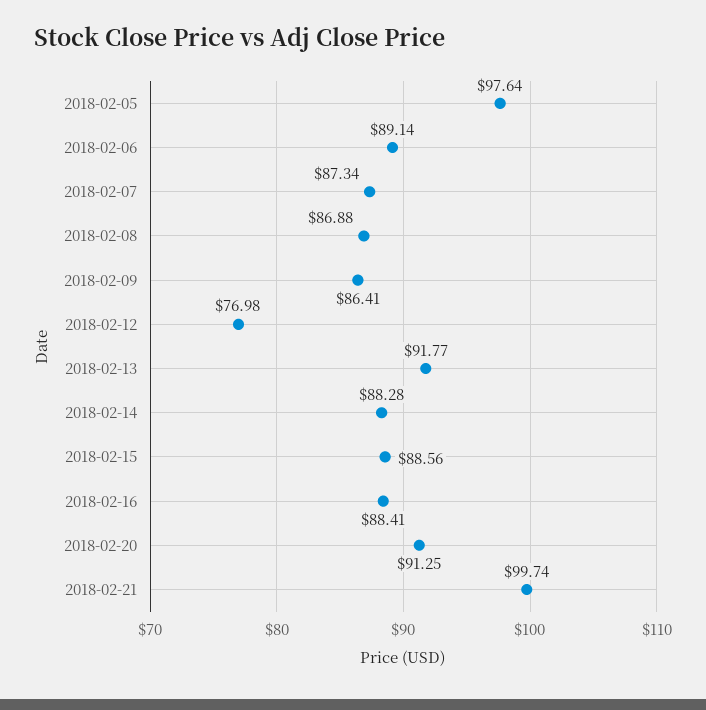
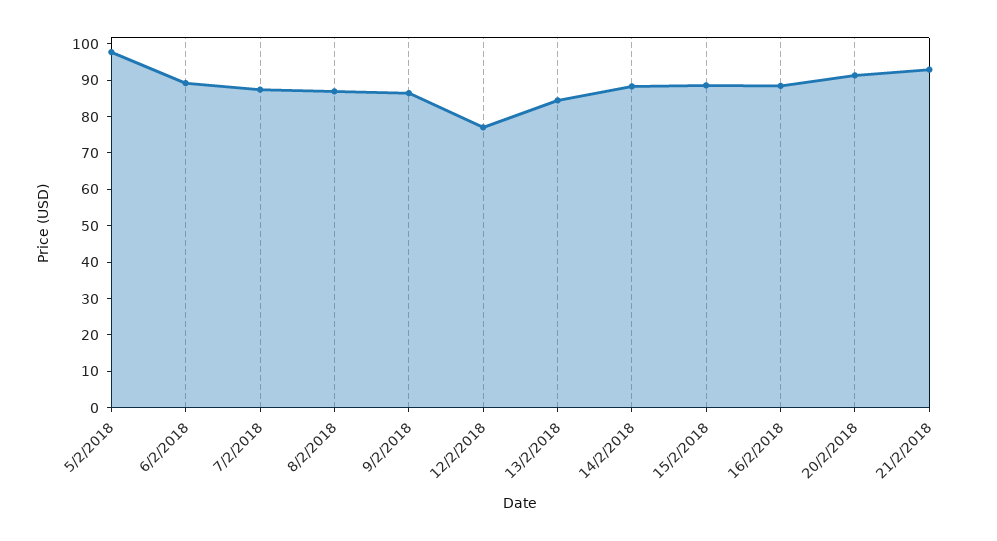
2018-02-13: 91.77 -> 85
2018-02-21: 99.74 -> 92.5

